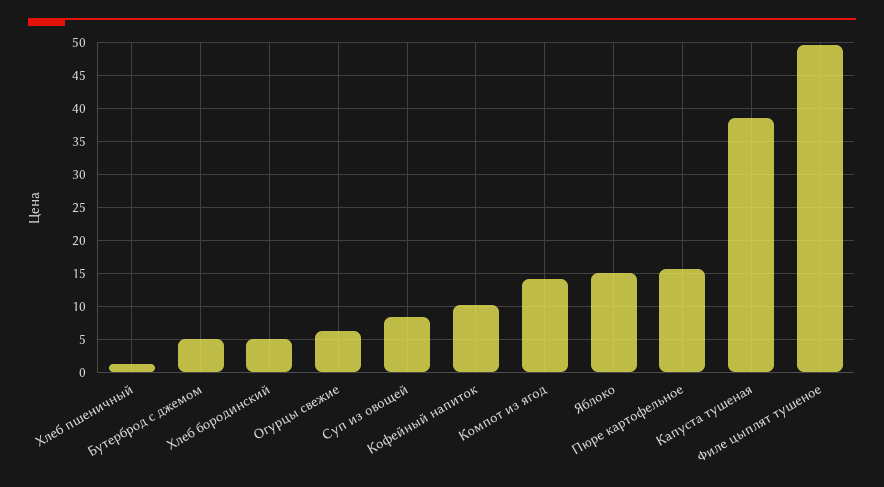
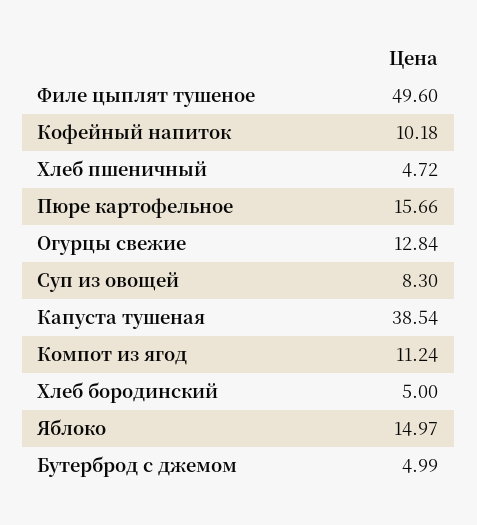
Хлеб пшеничный: 1 -> 4.72
Огурцы свежие: 6 -> 12.84
Компот из ягод: 14 -> 11.24

